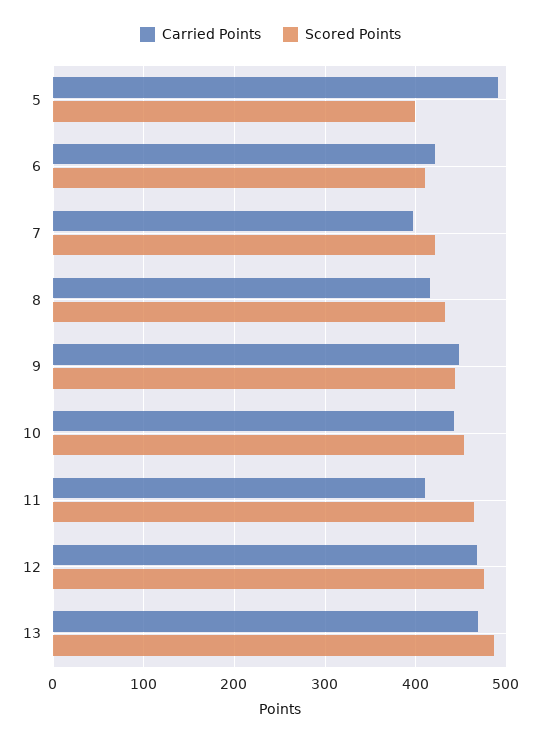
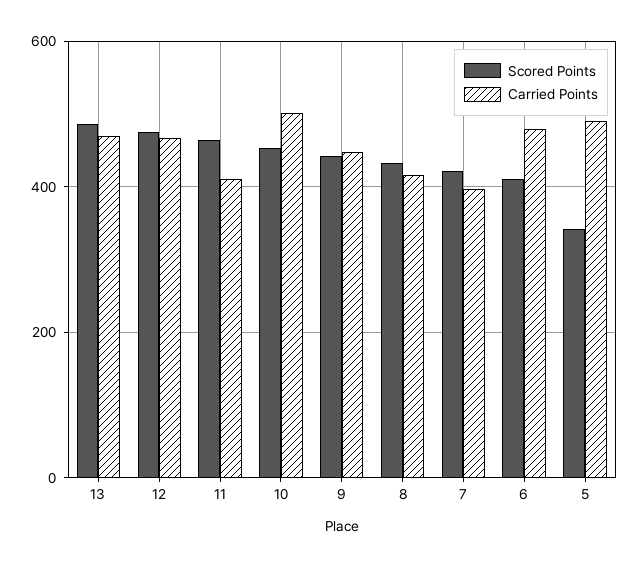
Scored Points, 5: 400 -> 340
Carried Points, 6: 420 -> 480
Carried Points, 10: 440 -> 500

